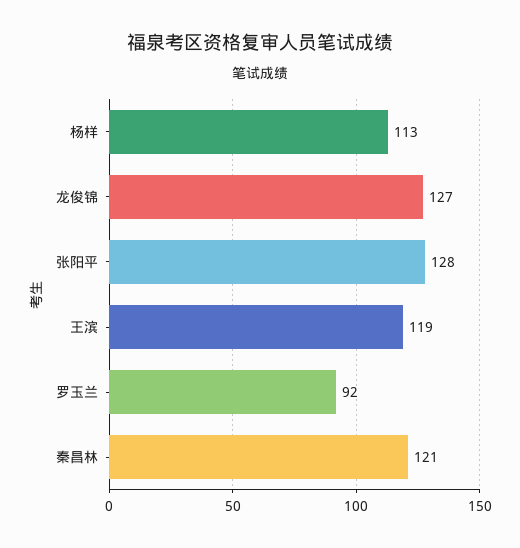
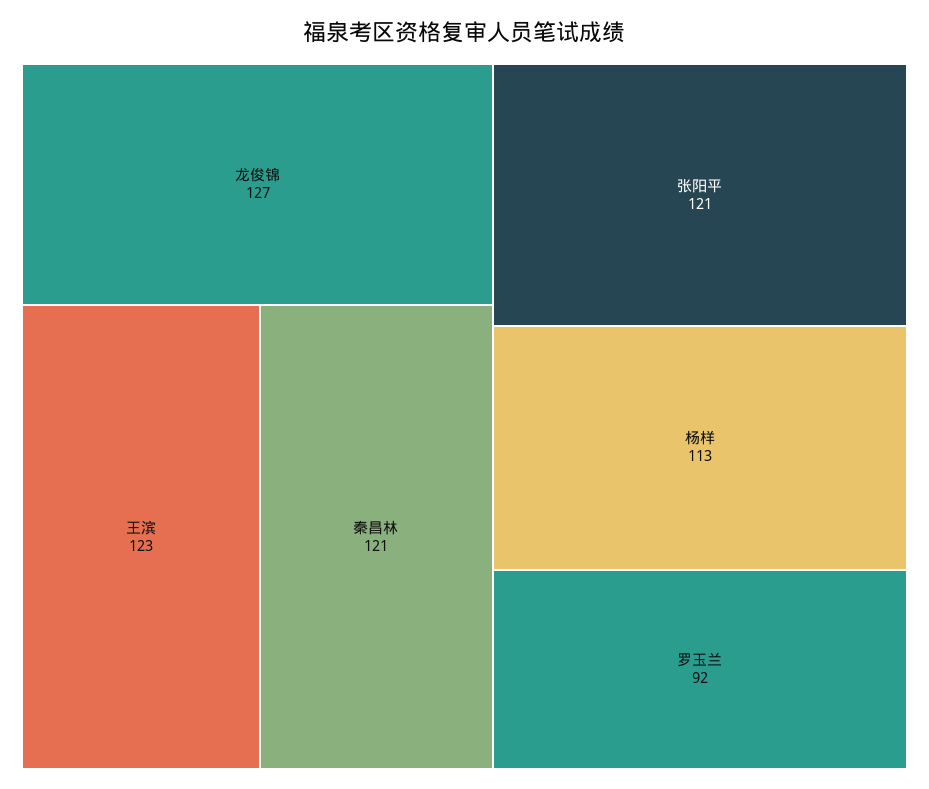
张阳平: 128 -> 121
王滨: 119 -> 123

